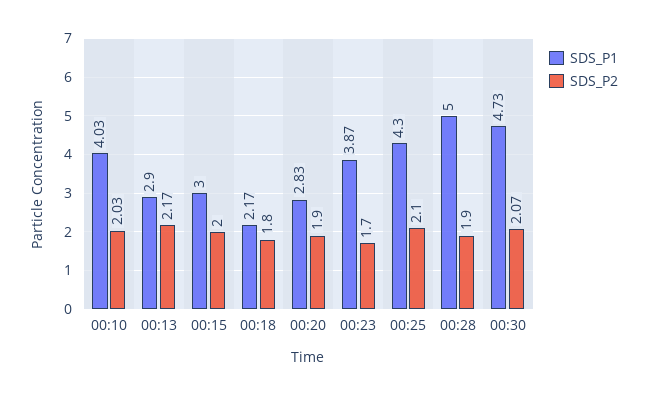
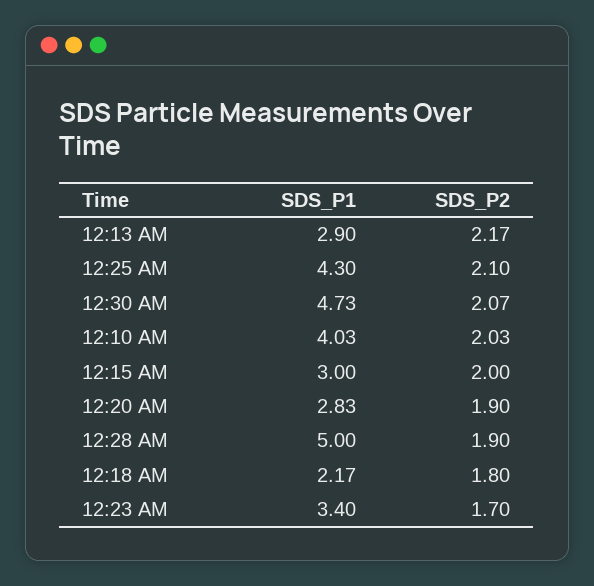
SDS_P1, 00:23: 3.87 -> 3.4

